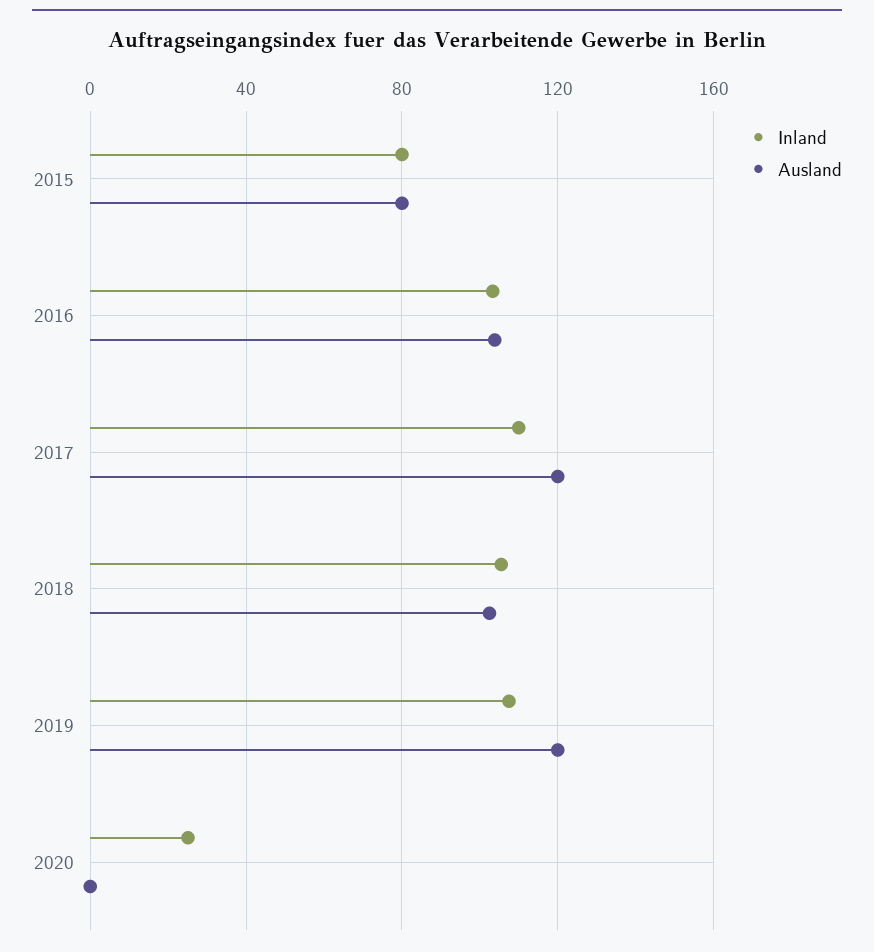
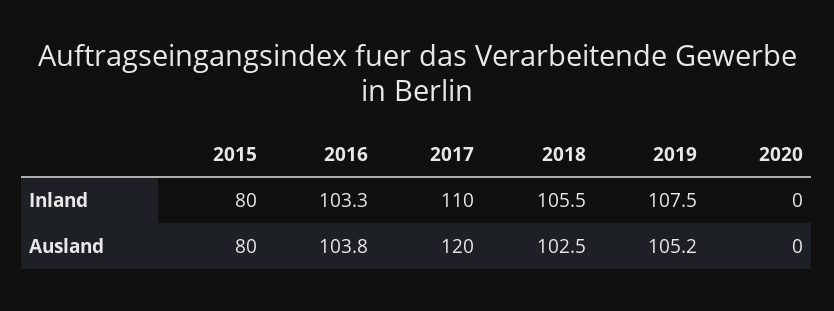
Ausland, 2019: 120 -> 105.2
Inland, 2020: 25 -> 0

